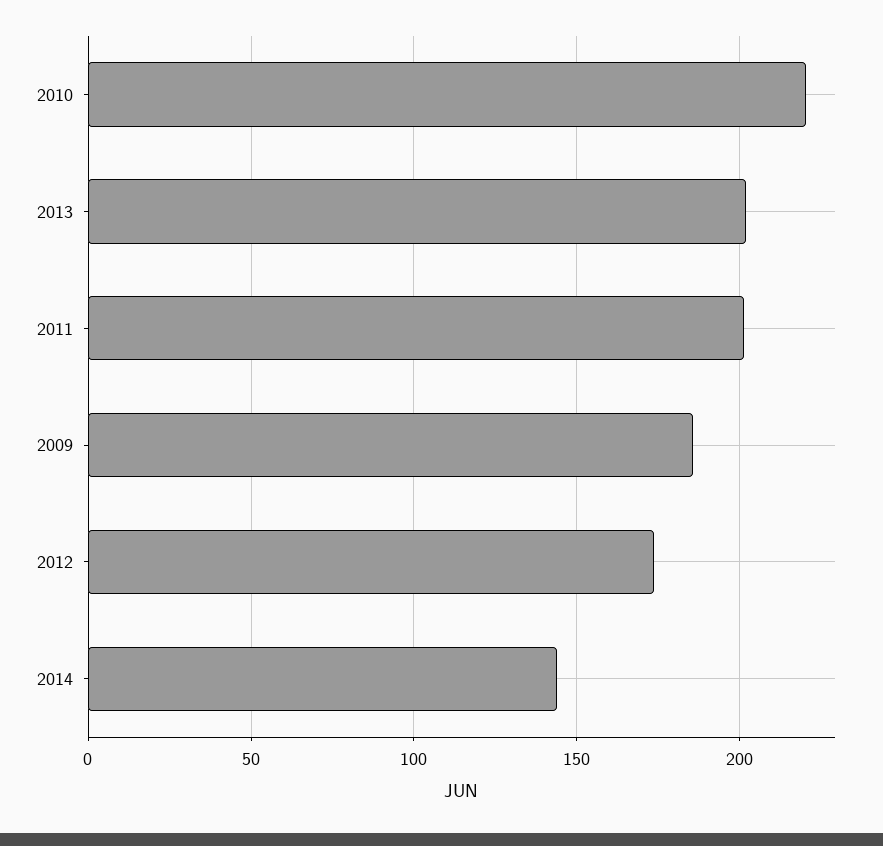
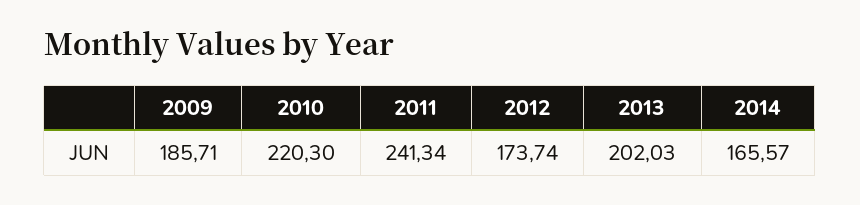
2011: 200 -> 241.34
2014: 145 -> 165.57

